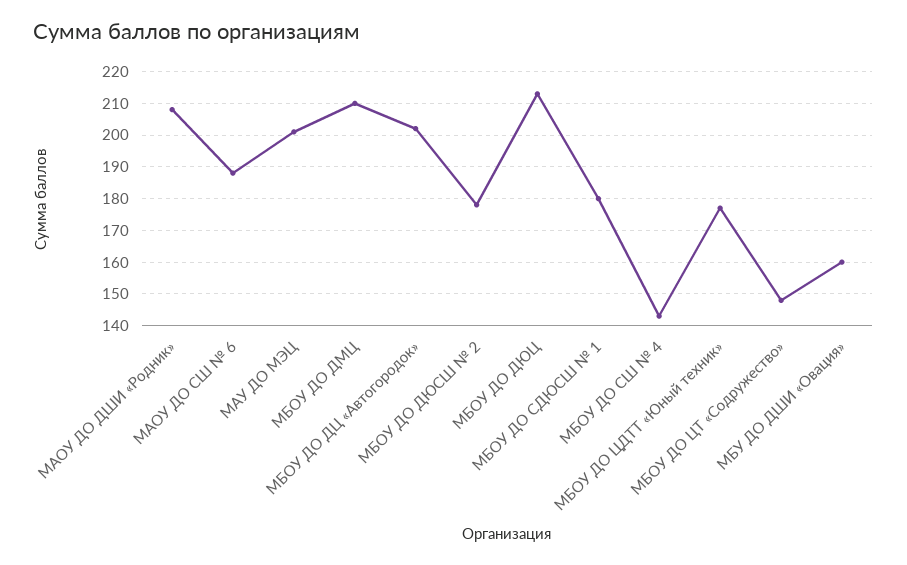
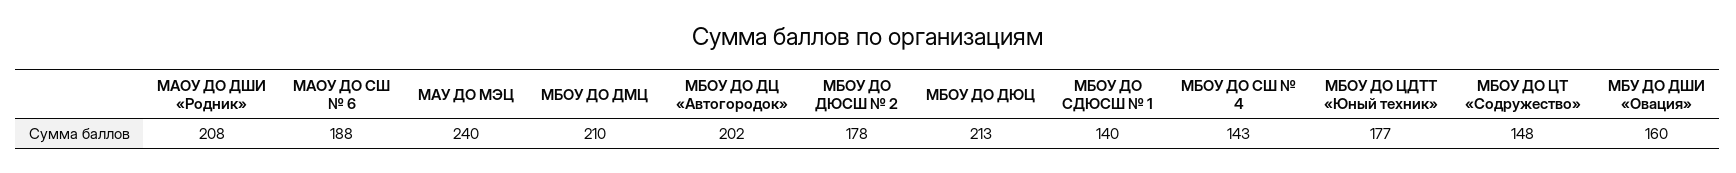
МАУ ДО МЭЦ: 200 -> 240
МБОУ ДО СДЮСШ № 1: 180 -> 140

